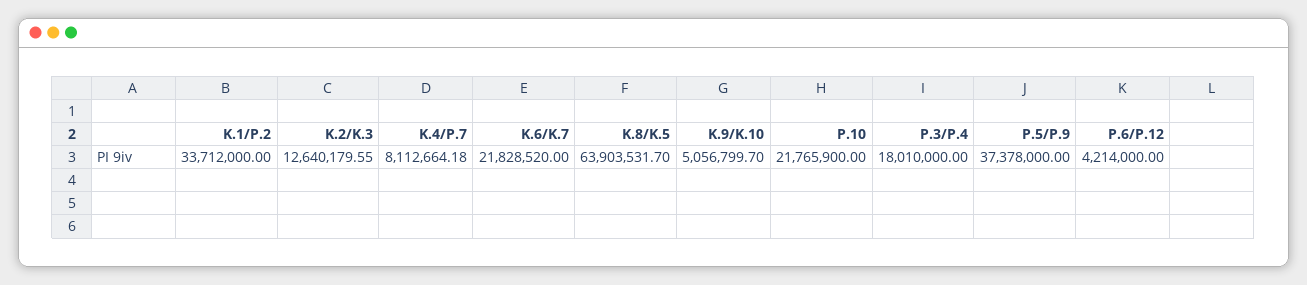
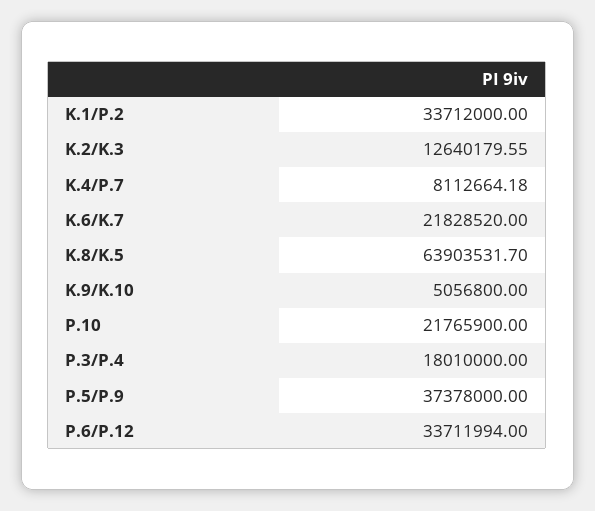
K.9/K.10: 5056799.7 -> 5056800
P.6/P.12: 4214000 -> 33711994

